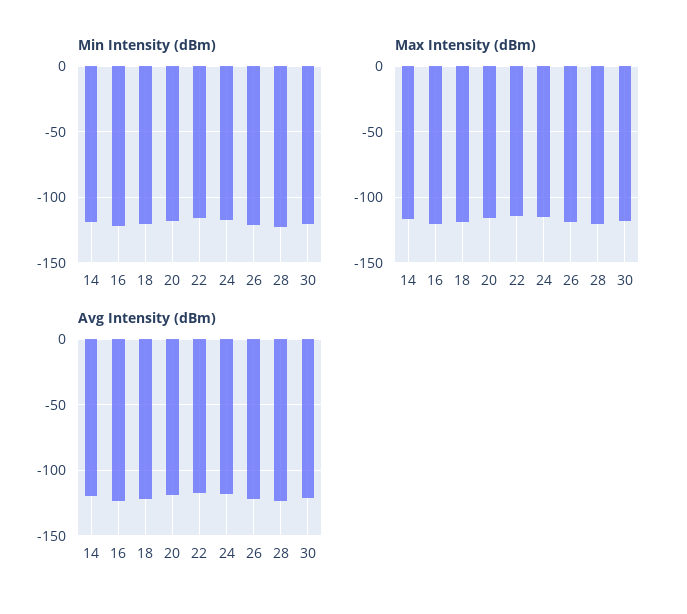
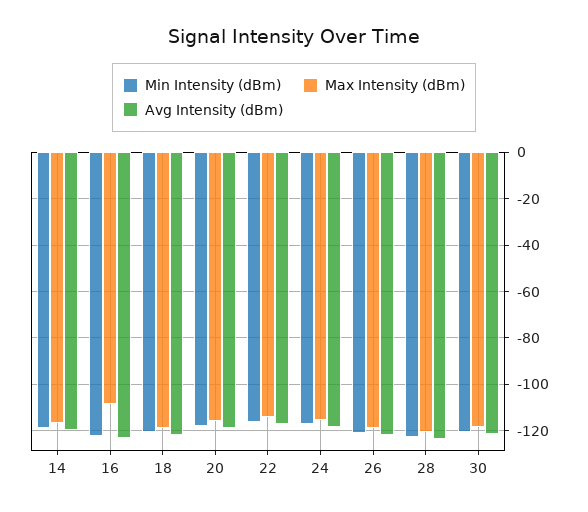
Max Intensity (dBm), 16: -120 -> -110

